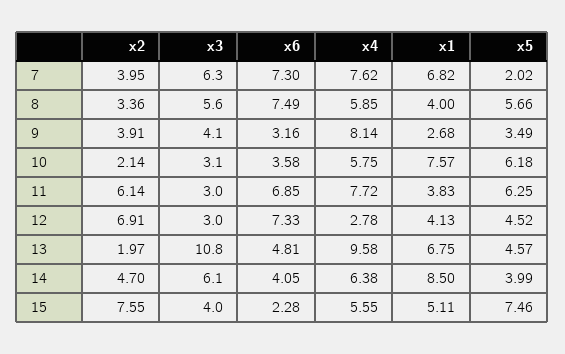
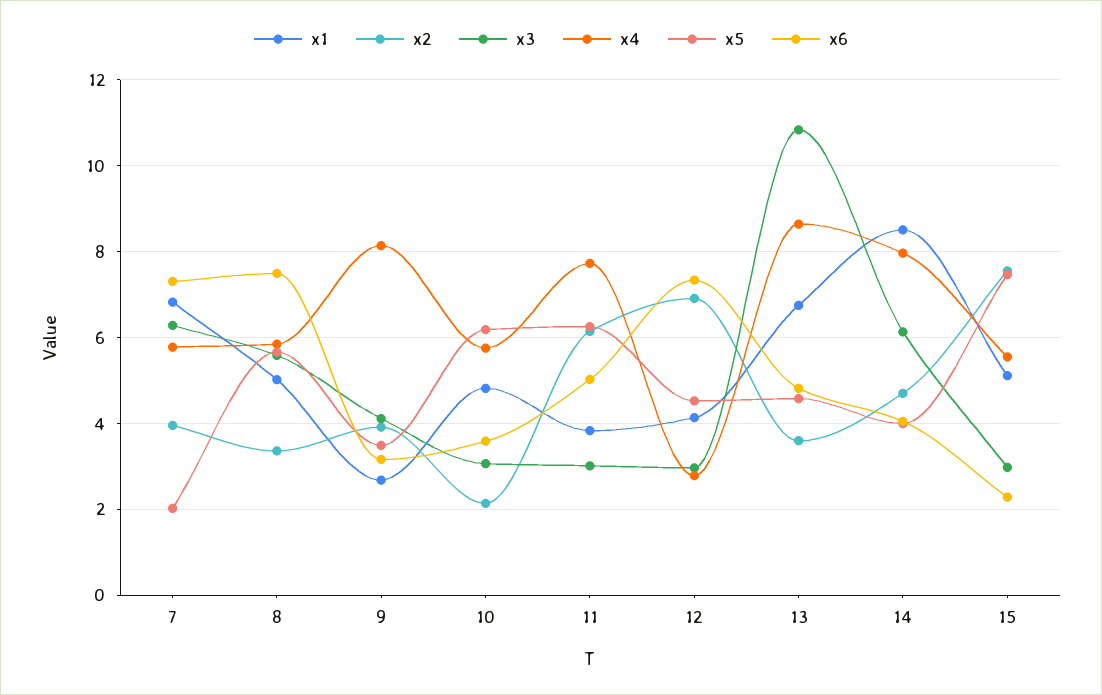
x4, 7: 7.62 -> 5.8
x1, 8: 4 -> 5
x1, 10: 7.57 -> 4.8
x6, 11: 6.85 -> 5
x2, 13: 1.97 -> 3.6
x4, 13: 9.58 -> 8.6
x4, 14: 6.38 -> 8
x3, 15: 4 -> 3

